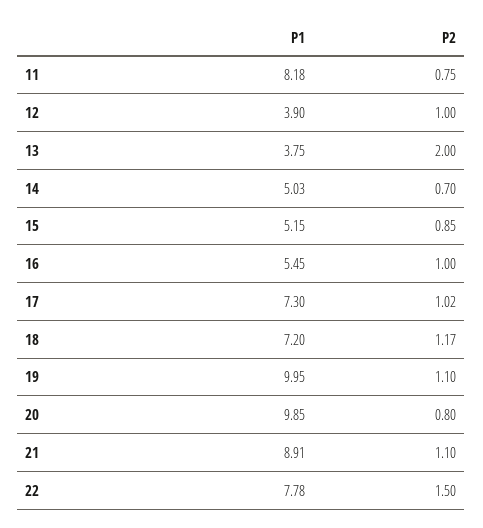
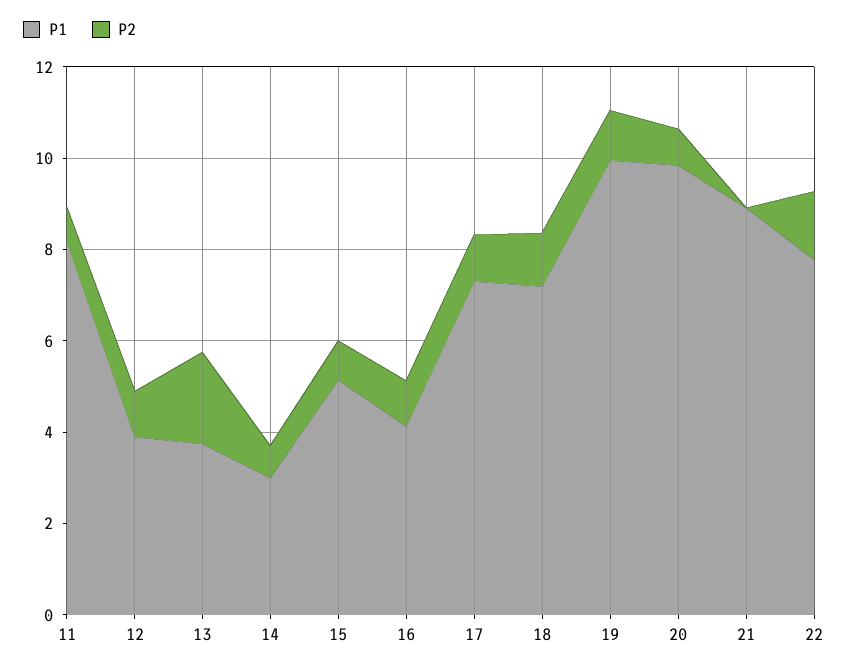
P1, 14: 5.03 -> 3
P1, 16: 5.45 -> 4
P2, 21: 1.1 -> 0

